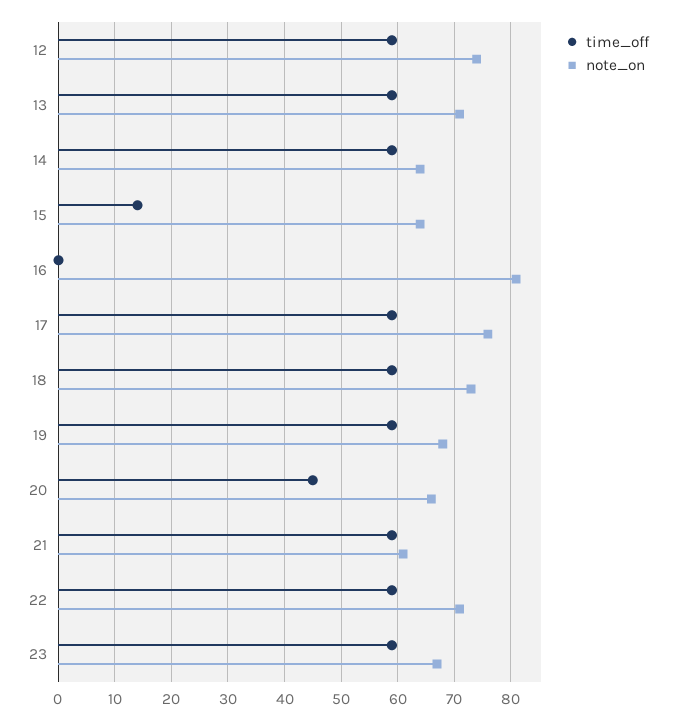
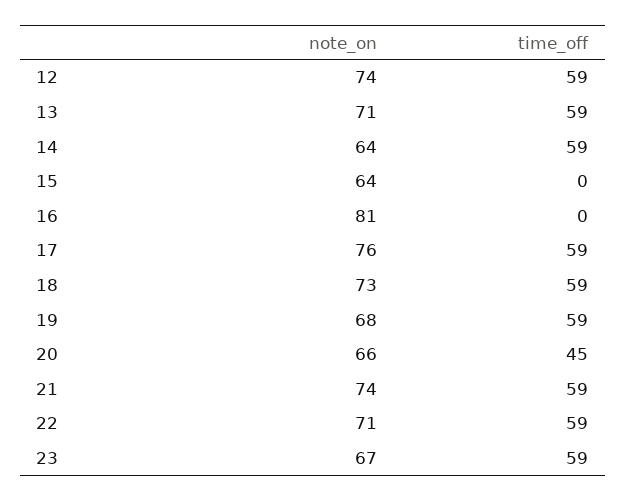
time_off, 15: 15 -> 0
note_on, 21: 60 -> 74

